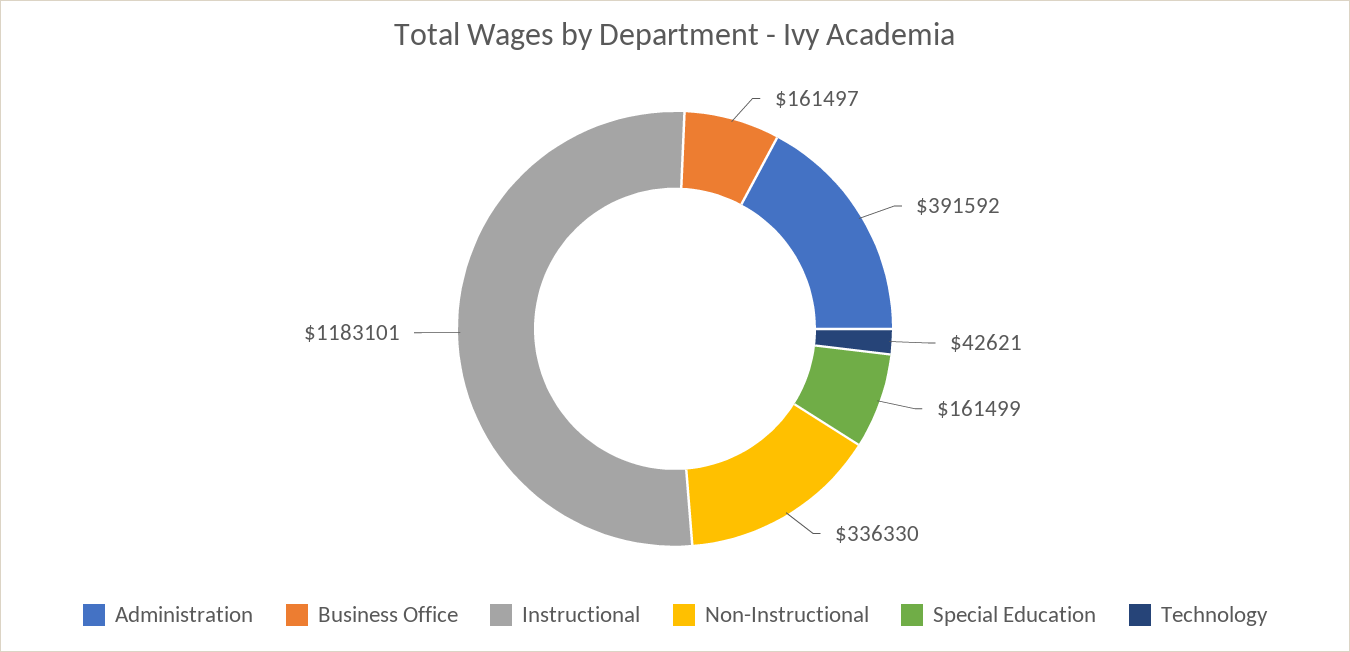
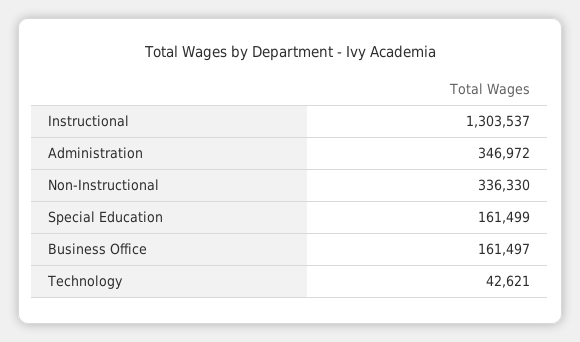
Administration: 391592 -> 346972
Instructional: 1183101 -> 1303537

